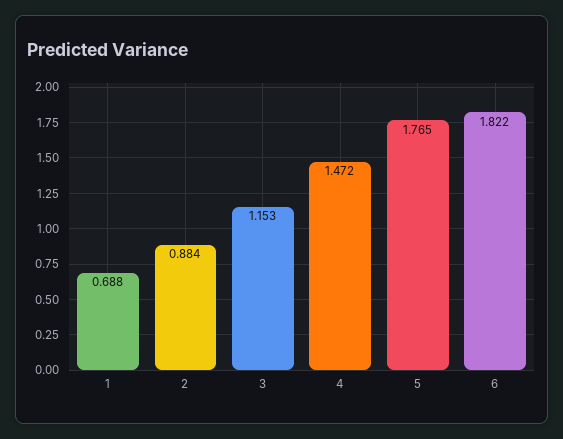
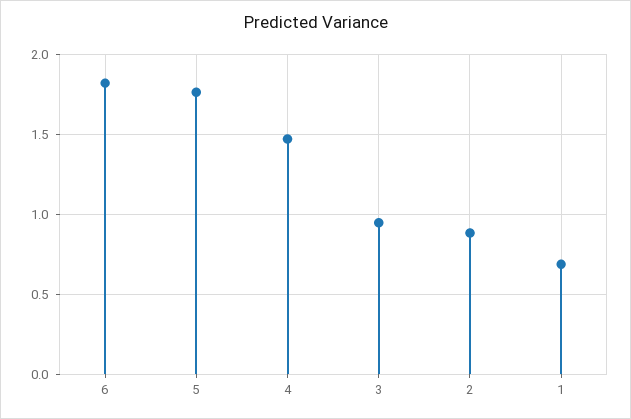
3: 1.153 -> 0.95

